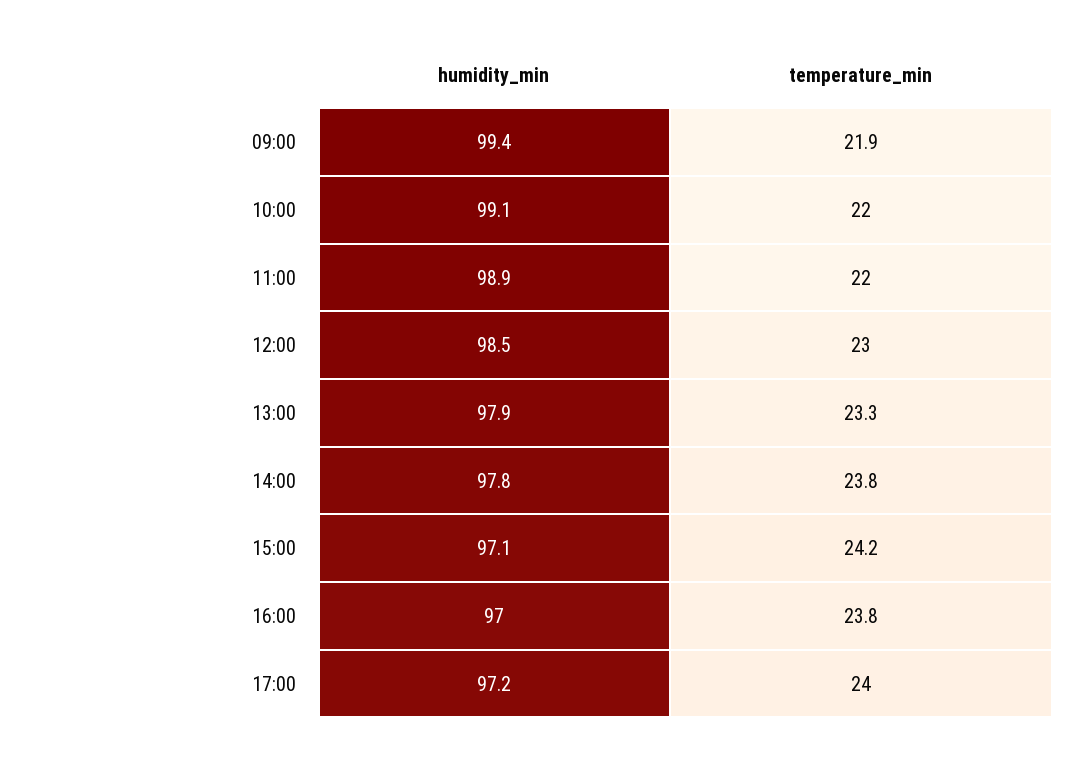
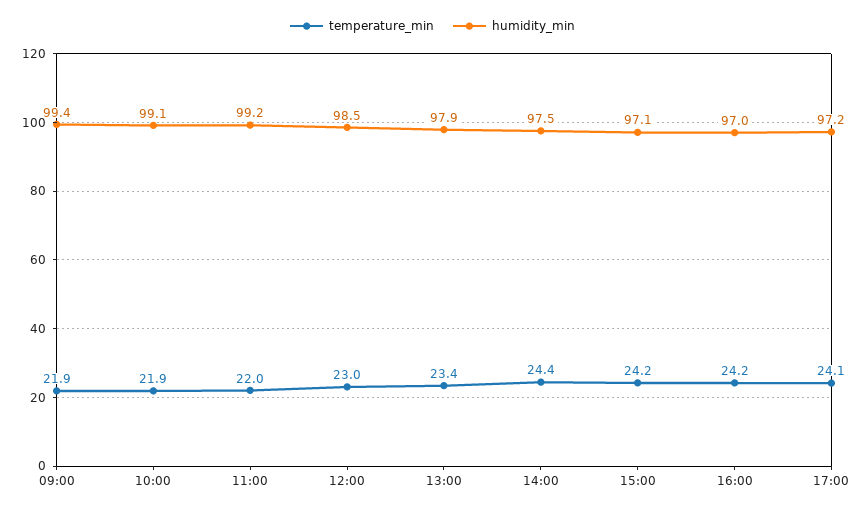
temperature_min, 10:00: 22 -> 21.9
humidity_min, 11:00: 98.9 -> 99.2
temperature_min, 13:00: 23.3 -> 23.4
humidity_min, 14:00: 97.8 -> 97.5
temperature_min, 14:00: 23.8 -> 24.4
temperature_min, 16:00: 23.8 -> 24.2
temperature_min, 17:00: 24 -> 24.1

